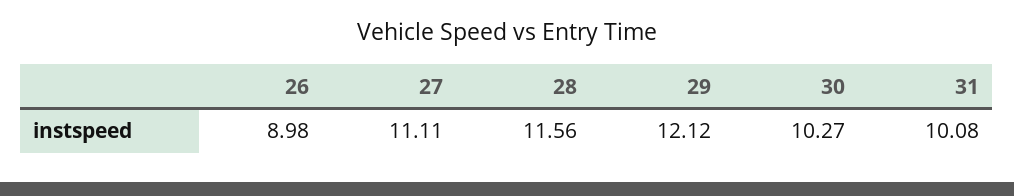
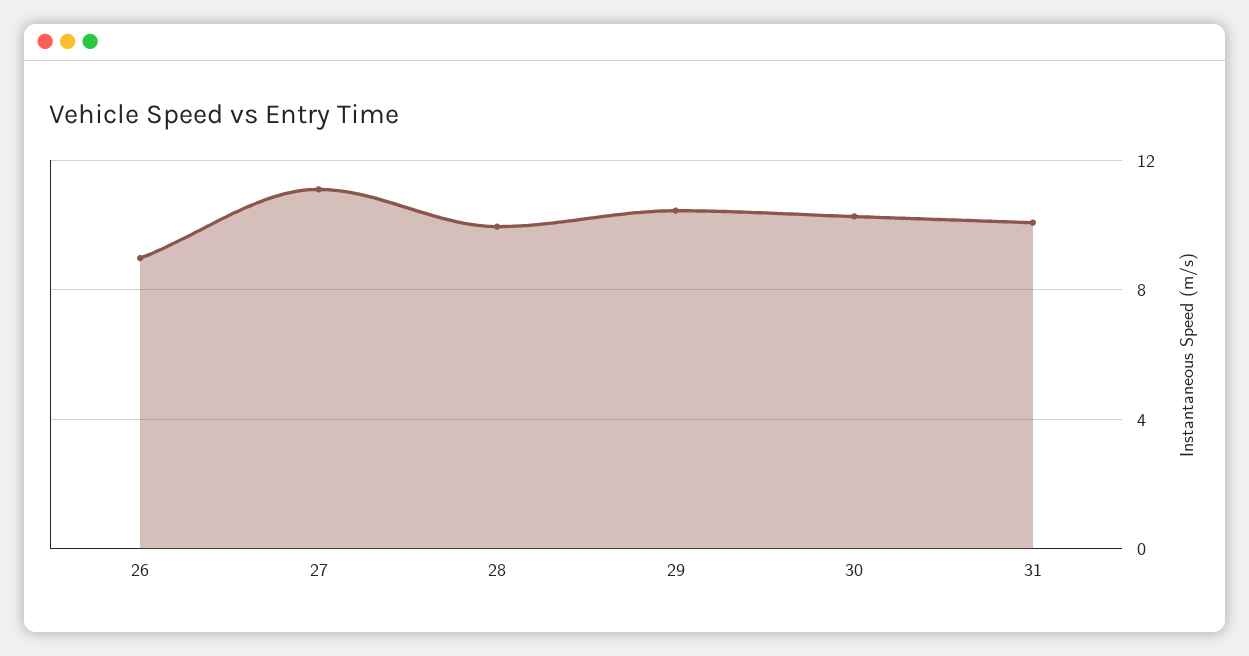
28: 11.56 -> 10
29: 12.12 -> 10.5

